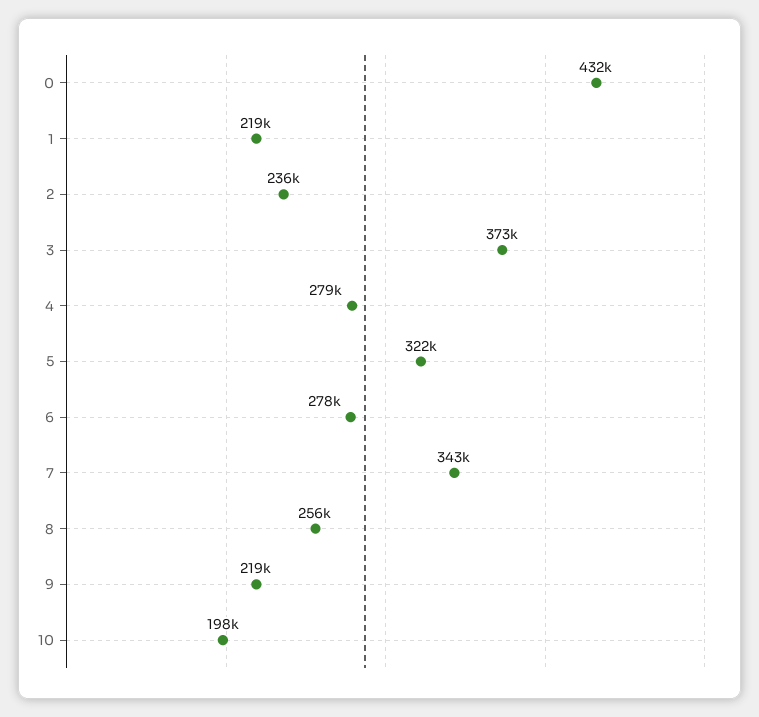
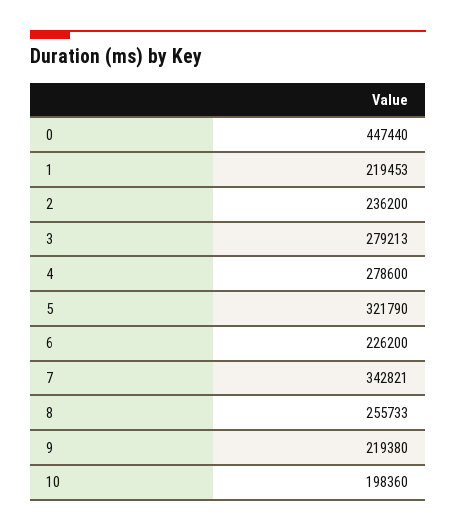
0: 432000 -> 447440
3: 373000 -> 279213
6: 278000 -> 226200

